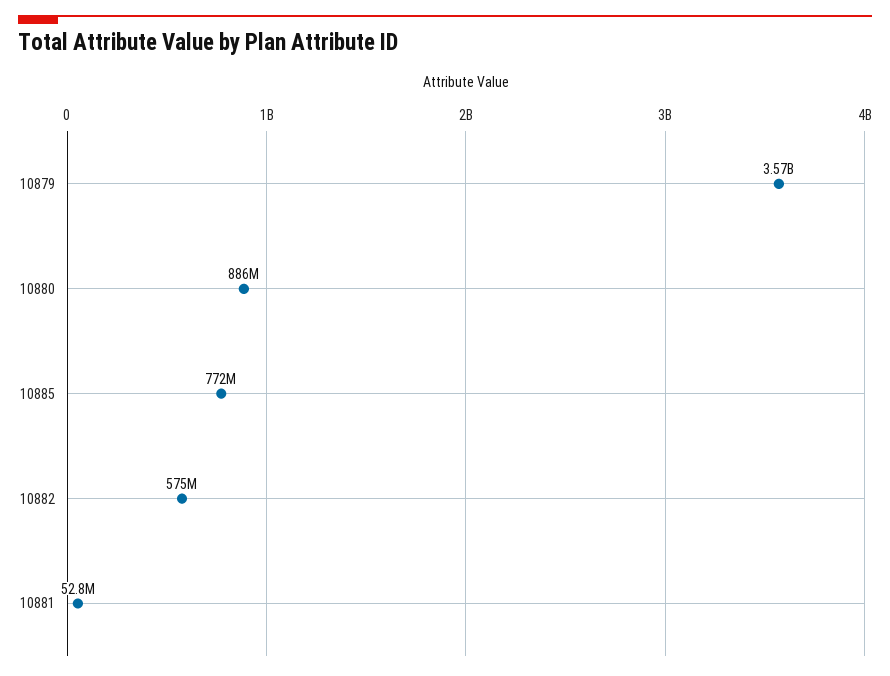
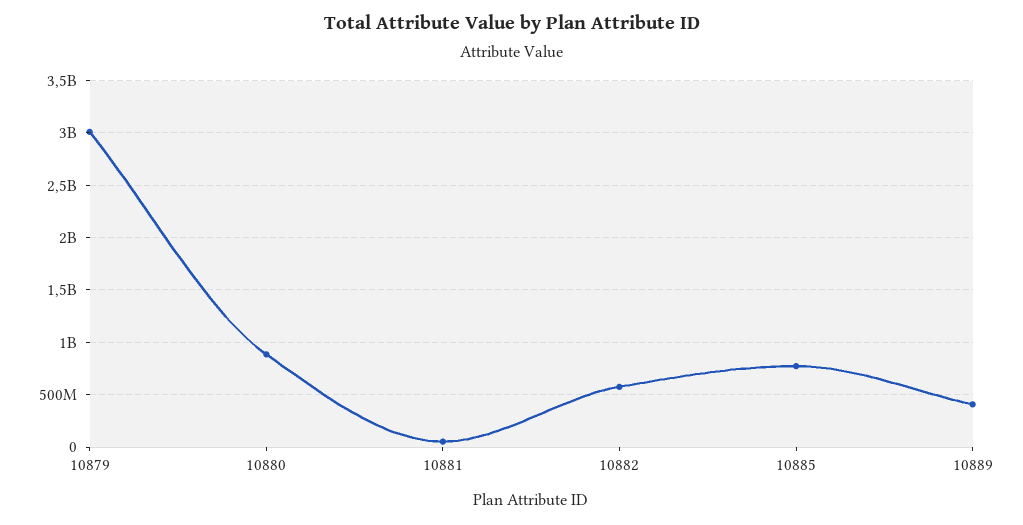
10879: 3570000000 -> 3000000000
10889: none -> 400000000

